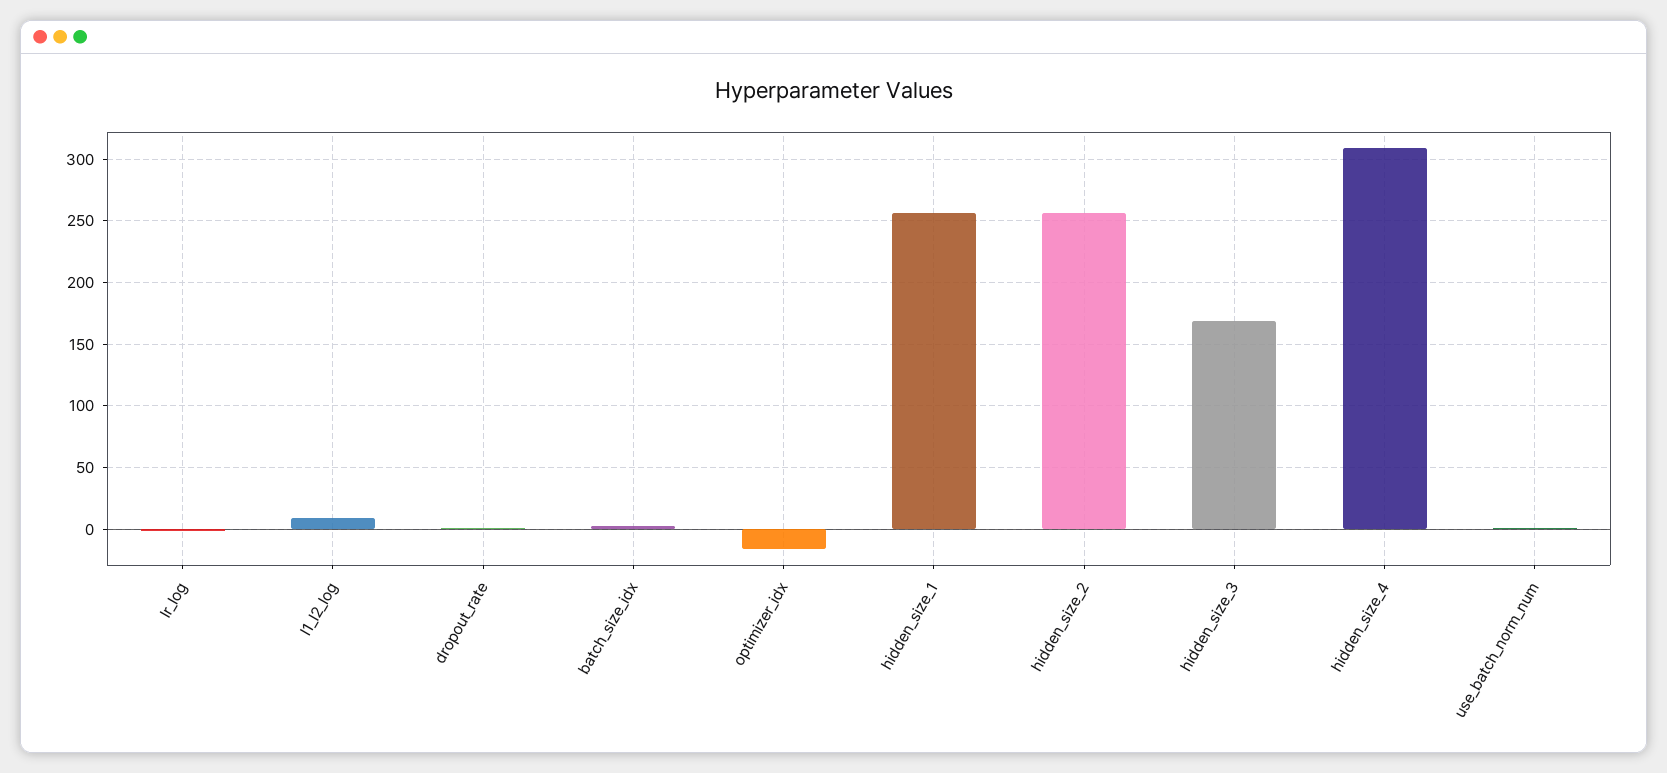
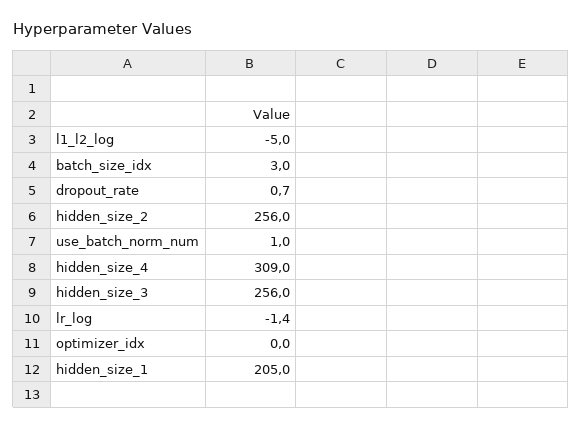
l1_l2_log: 10 -> -5
optimizer_idx: -15 -> 0
hidden_size_1: 255 -> 205
hidden_size_3: 170 -> 256

